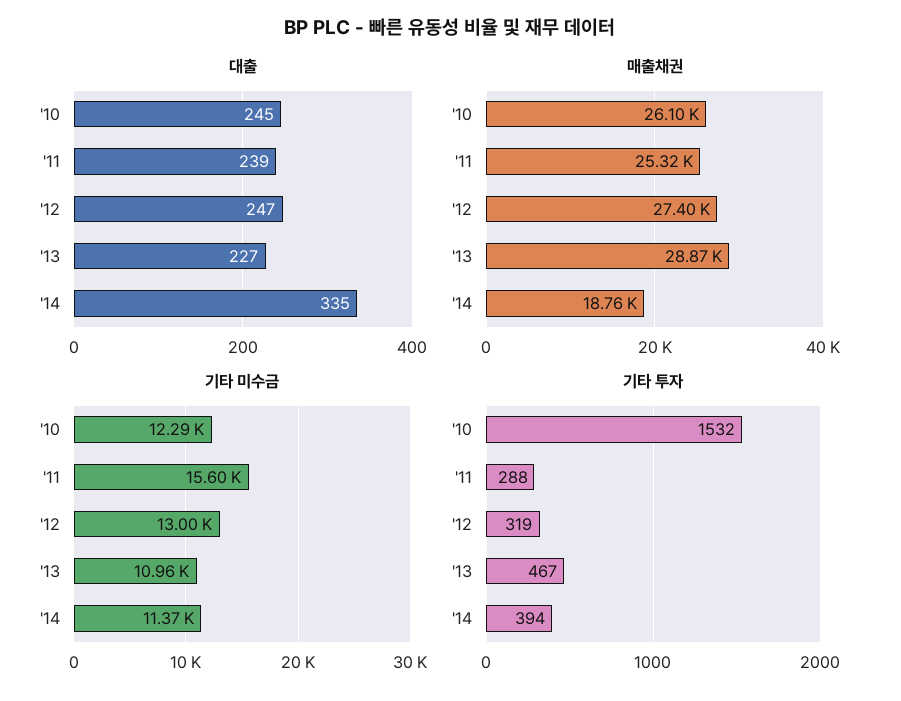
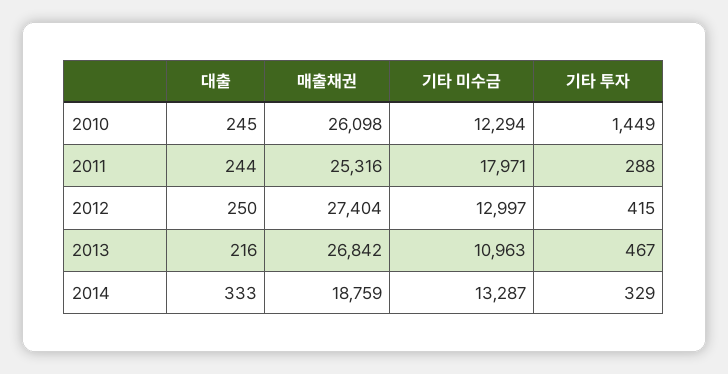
대출, '11: 239 -> 244
대출, '12: 247 -> 250
대출, '13: 227 -> 216
대출, '14: 335 -> 333
매출채권, '13: 28870 -> 26842
기타 미수금, '11: 15600 -> 17971
기타 미수금, '14: 11370 -> 13287
기타 투자, '10: 1532 -> 1449
기타 투자, '12: 319 -> 415
기타 투자, '14: 394 -> 329

